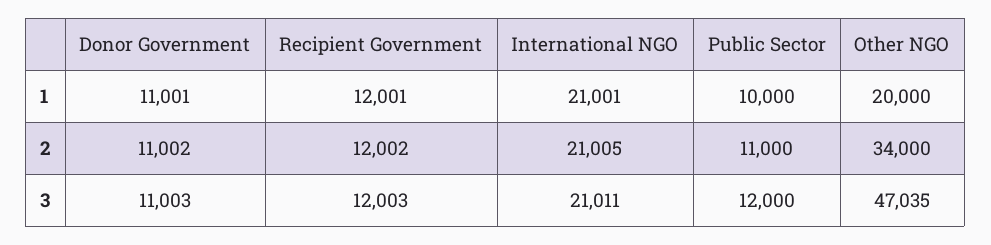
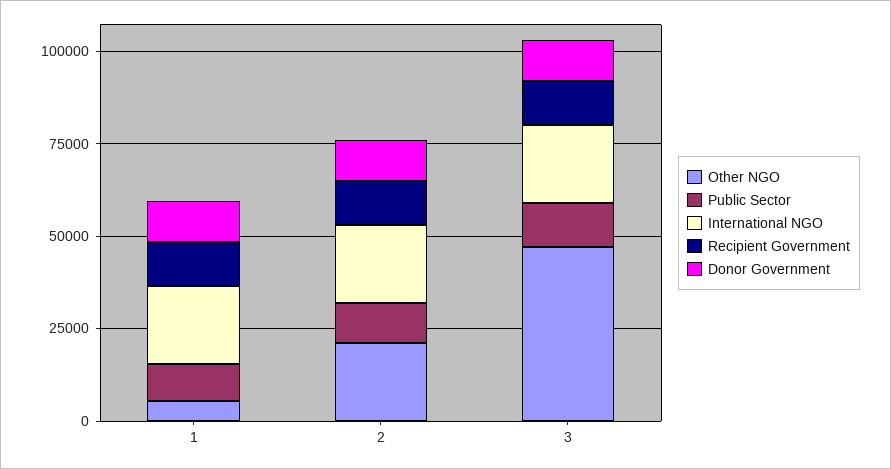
Other NGO, 1: 20000 -> 5000
Other NGO, 2: 34000 -> 20000

